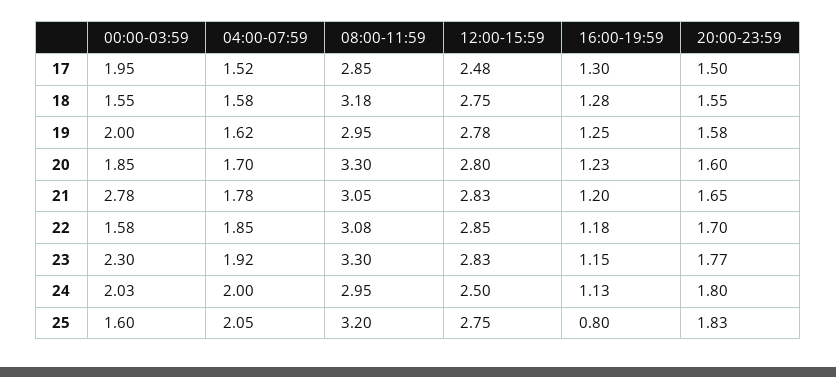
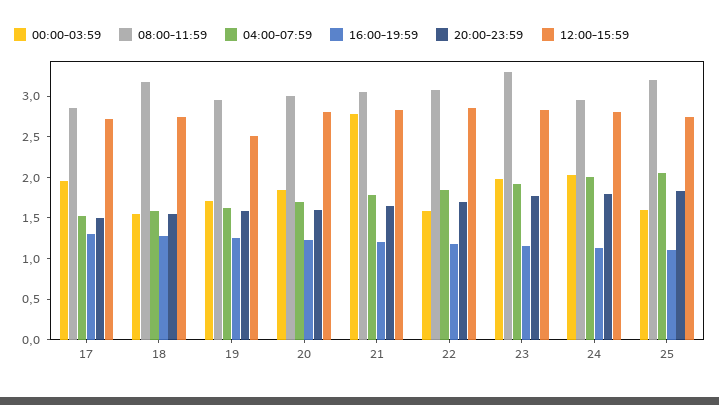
12:00-15:59, 17: 2.48 -> 2.7
00:00-03:59, 19: 2 -> 1.7
12:00-15:59, 19: 2.78 -> 2.5
08:00-11:59, 20: 3.3 -> 3
00:00-03:59, 23: 2.3 -> 2
12:00-15:59, 24: 2.5 -> 2.8
16:00-19:59, 25: 0.8 -> 1.1

